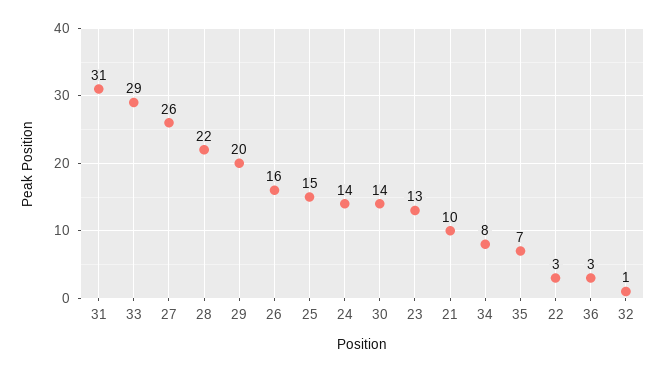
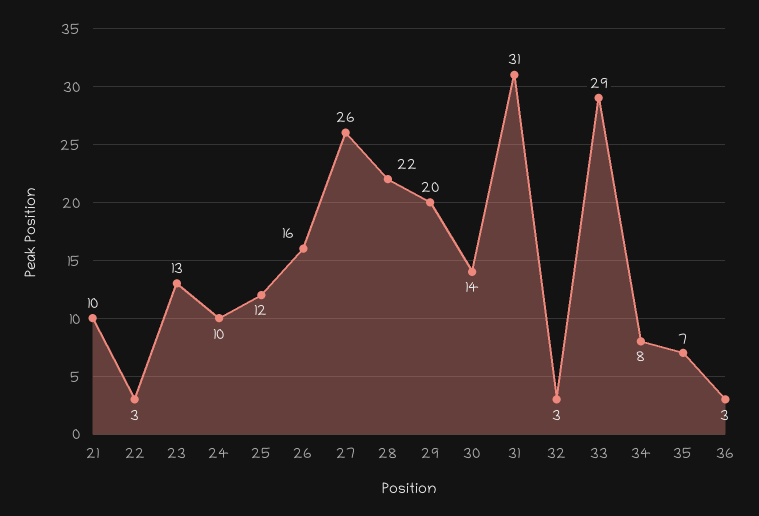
25: 15 -> 12
24: 14 -> 10
32: 1 -> 3

